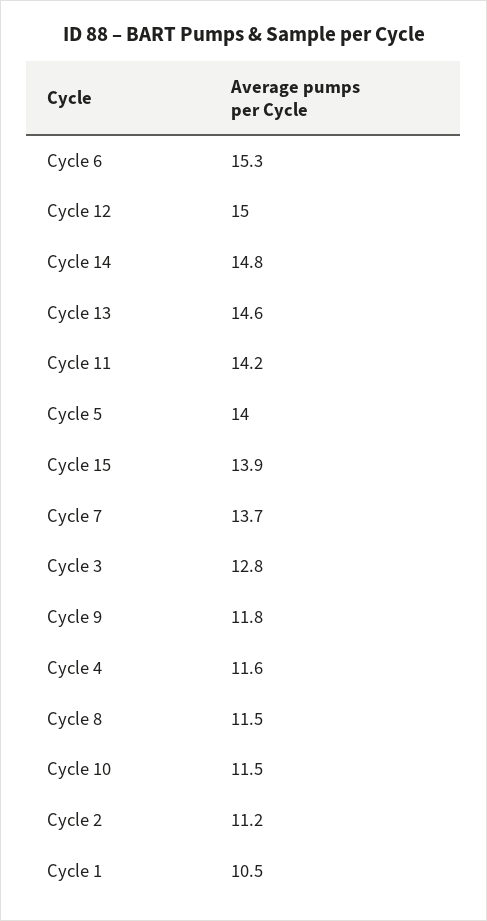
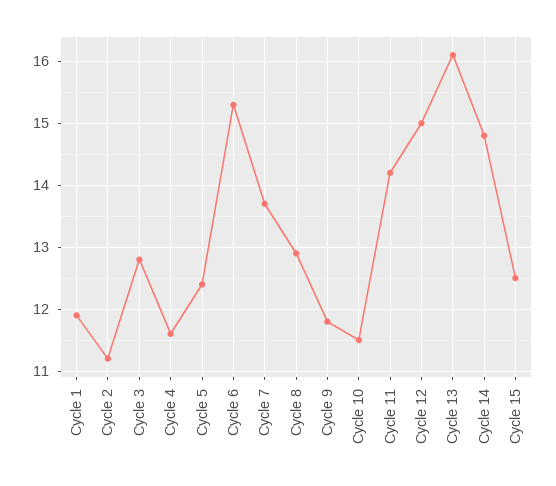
Cycle 13: 14.6 -> 16.1
Cycle 5: 14 -> 12.4
Cycle 15: 13.9 -> 12.5
Cycle 8: 11.5 -> 12.9
Cycle 1: 10.5 -> 11.9

